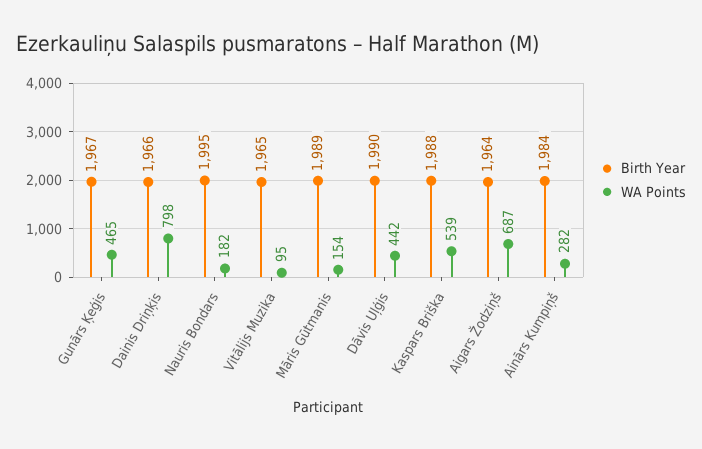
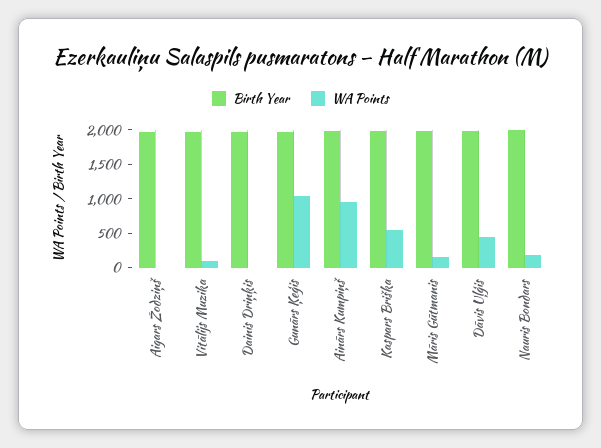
WA Points, Gunārs Ķeģis: 465 -> 1000
WA Points, Dainis Driņķis: 798 -> 0
WA Points, Aigars Žodziņš: 687 -> 0
WA Points, Ainārs Kumpiņš: 282 -> 1000

